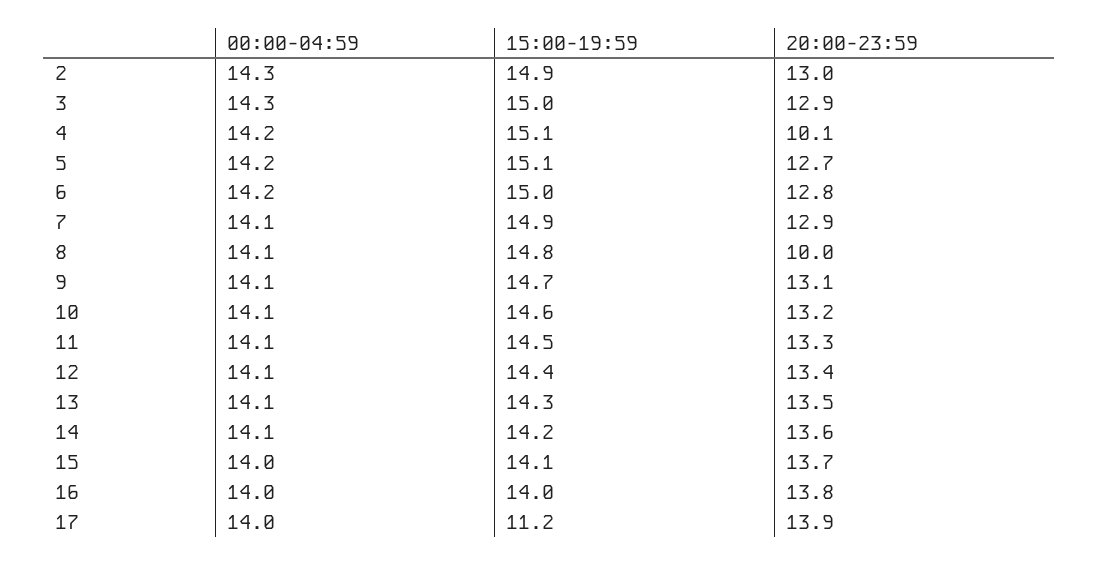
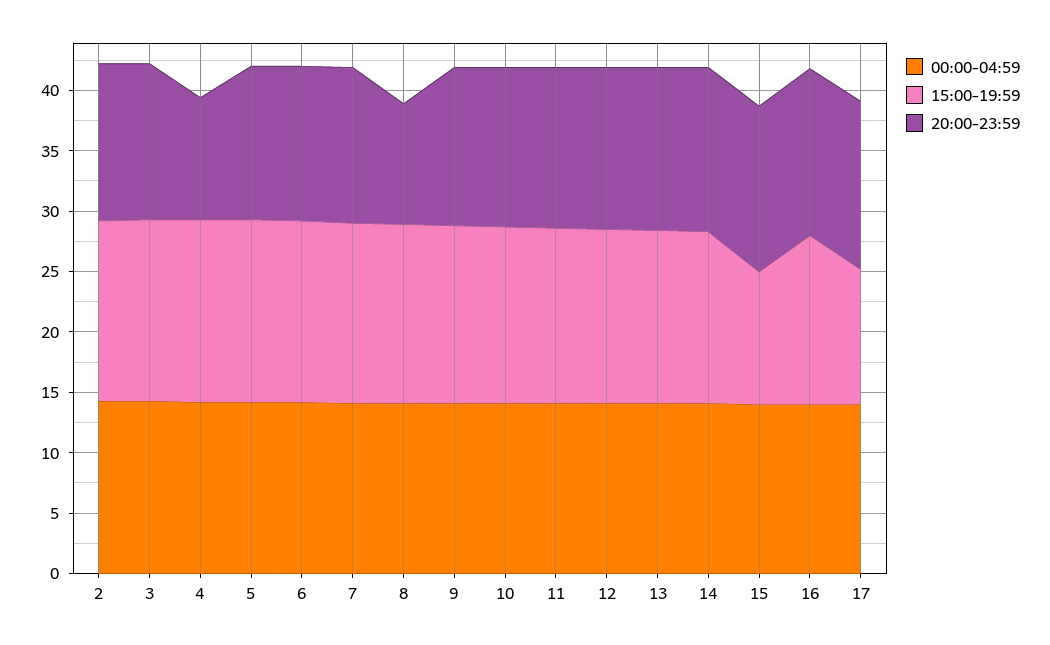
15:00-19:59, 15: 14.1 -> 11

